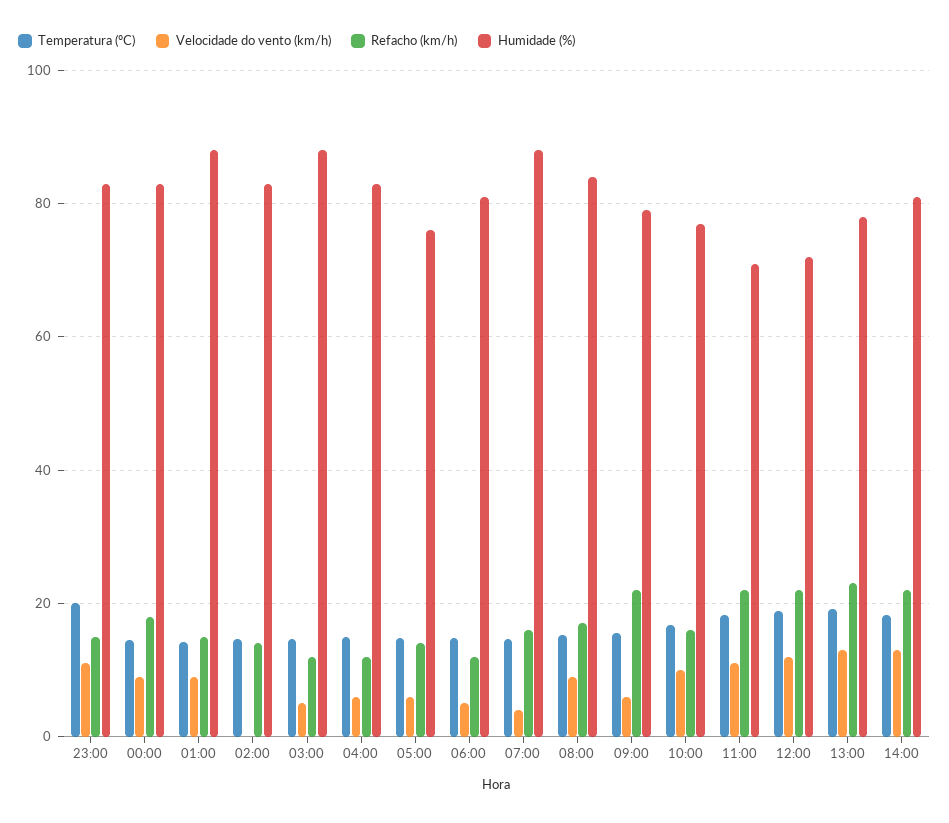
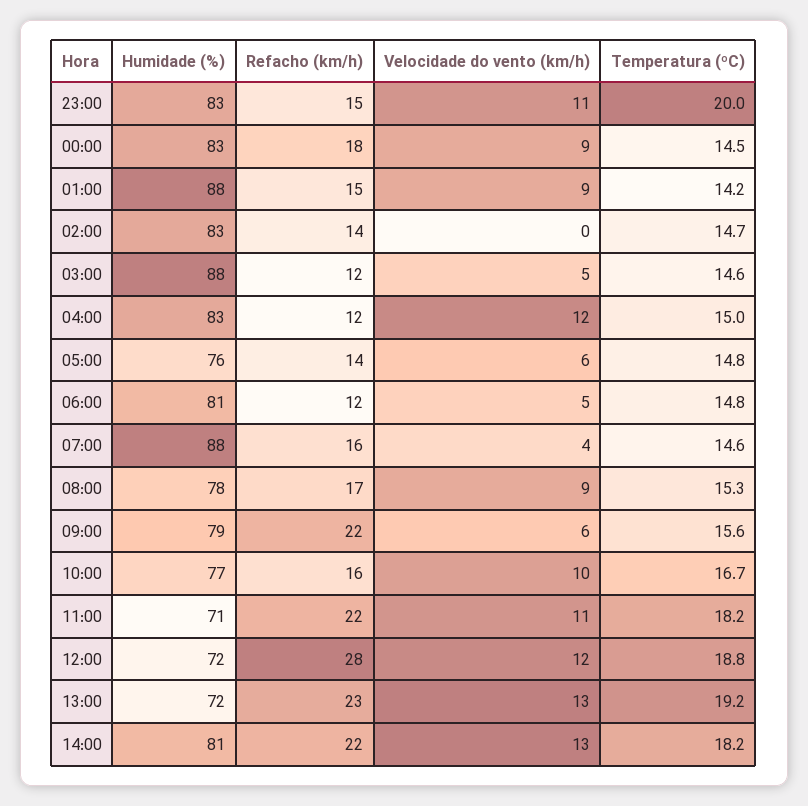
Velocidade do vento (km/h), 04:00: 6 -> 12
Humidade (%), 08:00: 84 -> 78
Refacho (km/h), 12:00: 22 -> 28
Humidade (%), 13:00: 78 -> 72

